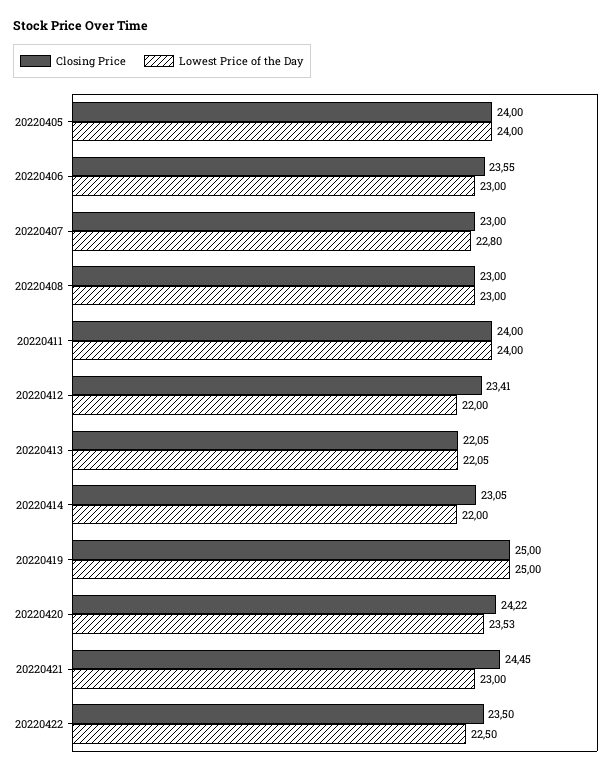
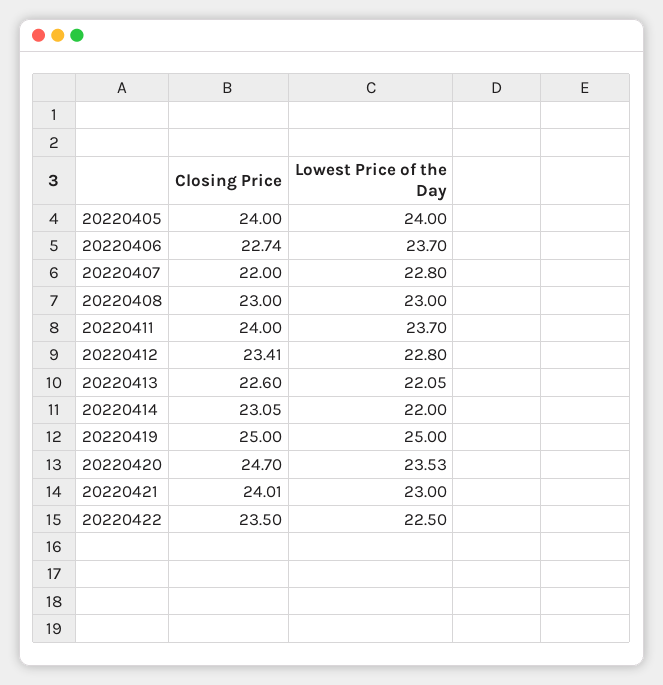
Closing Price, 20220406: 23.55 -> 22.74
Lowest Price of the Day, 20220406: 23 -> 23.7
Closing Price, 20220407: 23 -> 22
Lowest Price of the Day, 20220411: 24 -> 23.7
Lowest Price of the Day, 20220412: 22 -> 22.8
Closing Price, 20220413: 22.05 -> 22.6
Closing Price, 20220420: 24.22 -> 24.7
Closing Price, 20220421: 24.45 -> 24.01

